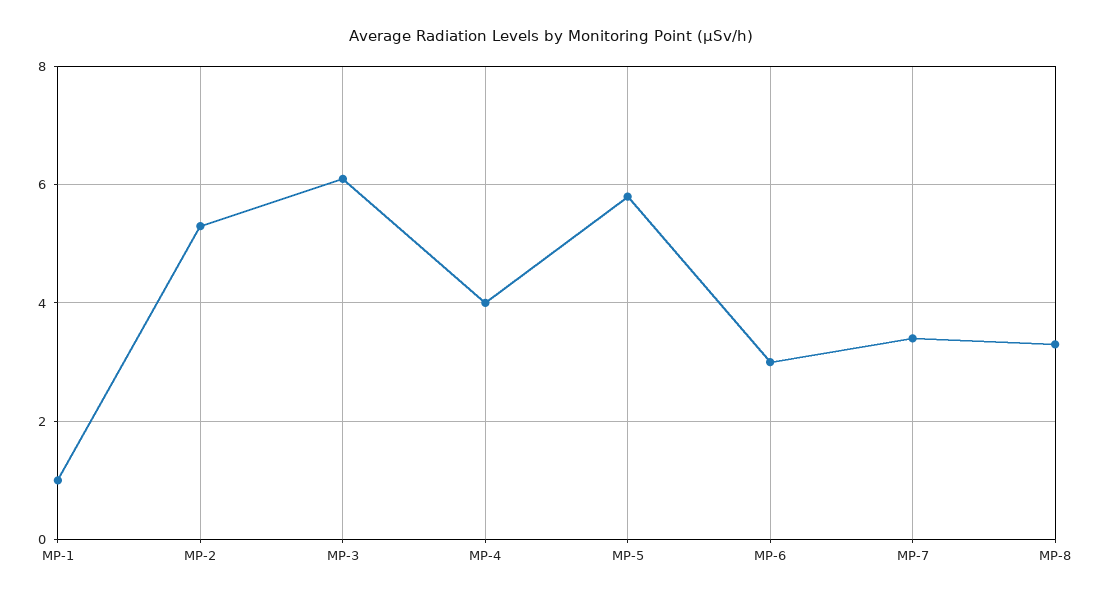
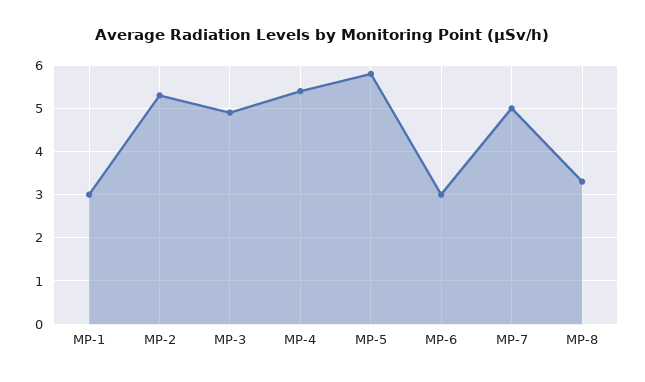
MP-1: 1 -> 3
MP-3: 6 -> 5
MP-4: 4 -> 5.5
MP-7: 3.5 -> 5

